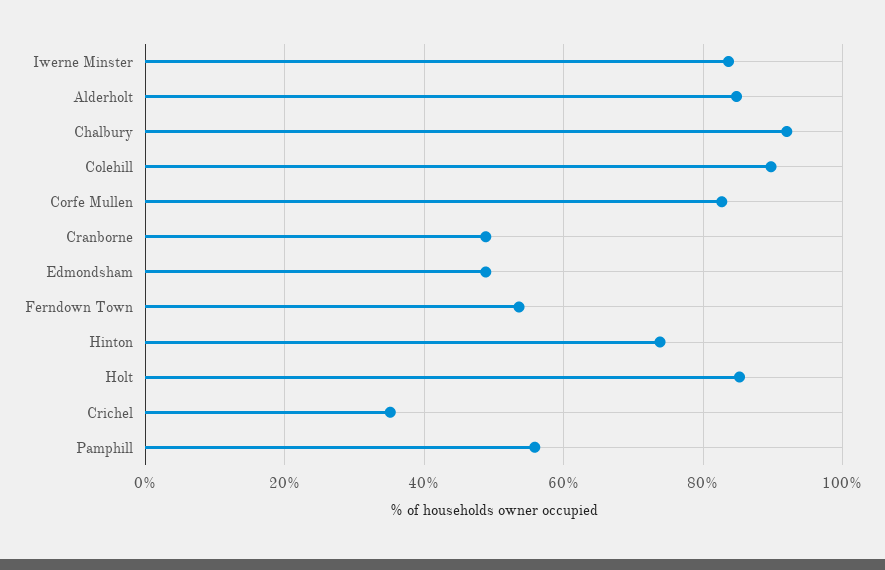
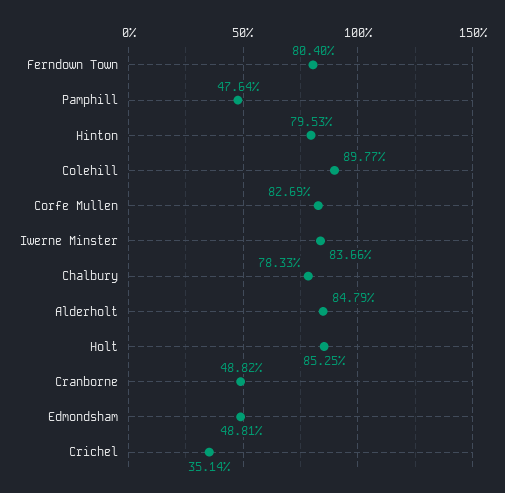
Chalbury: 92 -> 78.33
Ferndown Town: 54 -> 80.4
Hinton: 74 -> 79.53
Pamphill: 56 -> 47.64

